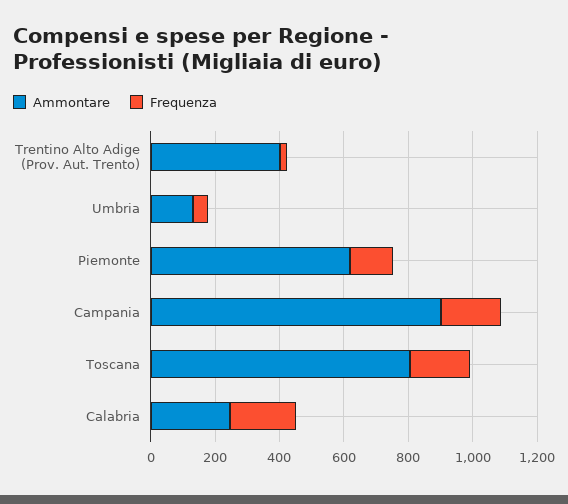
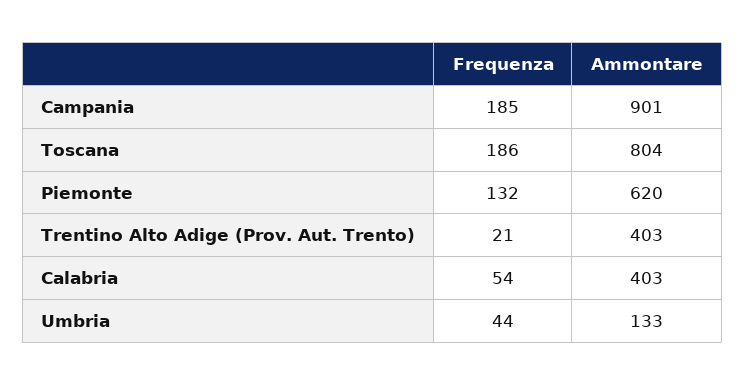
Ammontare, Calabria: 250 -> 403
Frequenza, Calabria: 200 -> 54

